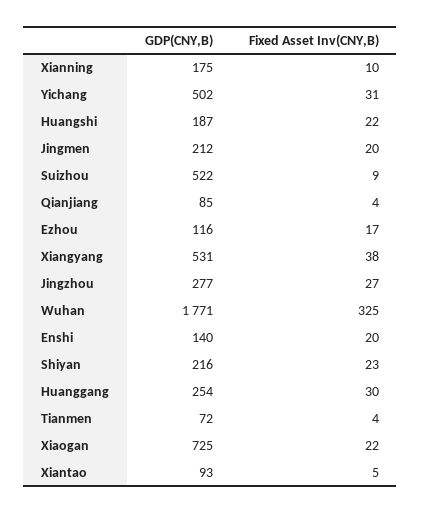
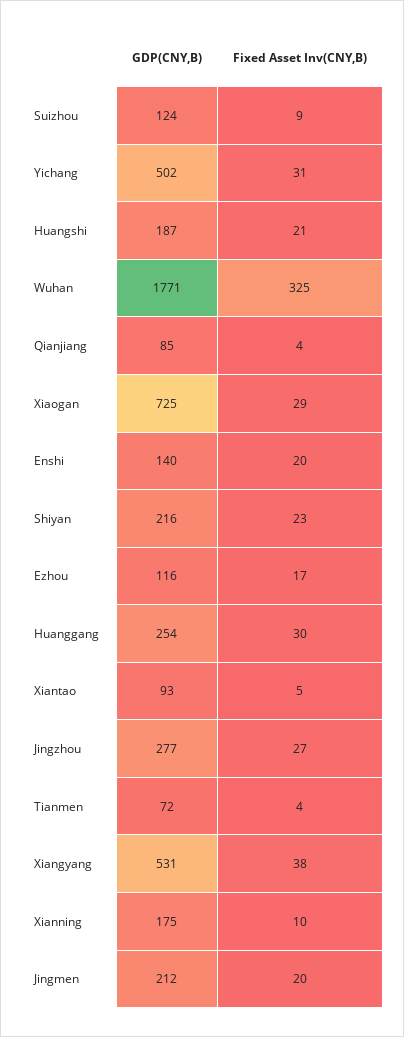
Fixed Asset Inv(CNY,B), Huangshi: 22 -> 21
GDP(CNY,B), Suizhou: 522 -> 124
Fixed Asset Inv(CNY,B), Xiaogan: 22 -> 29

